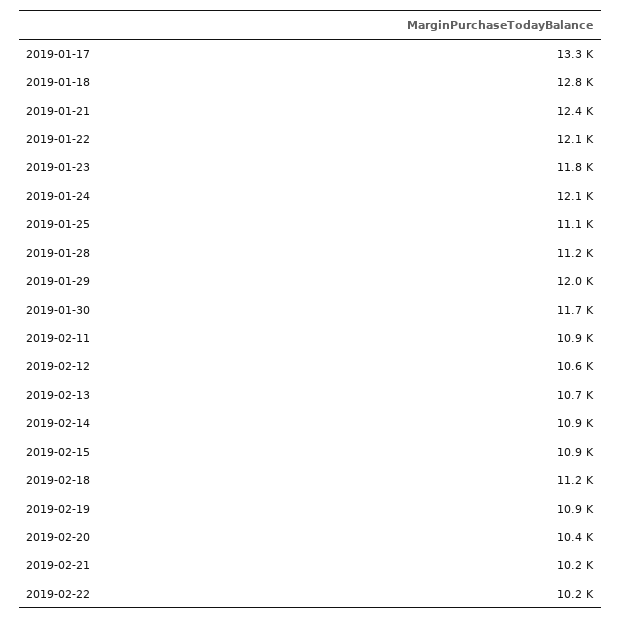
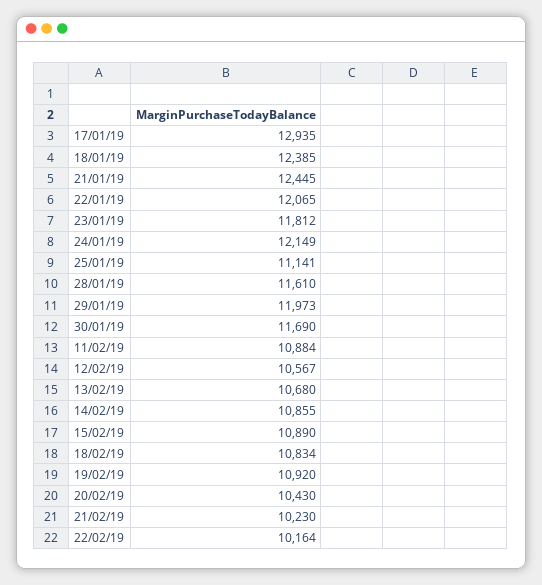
2019-01-17: 13300 -> 12935
2019-01-18: 12800 -> 12385
2019-01-28: 11200 -> 11610
2019-02-18: 11200 -> 10834

